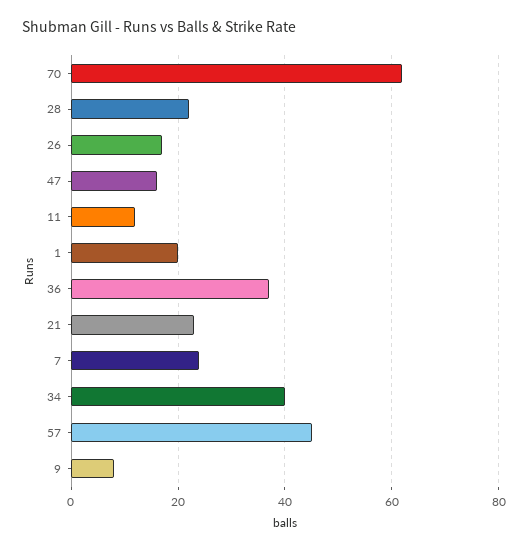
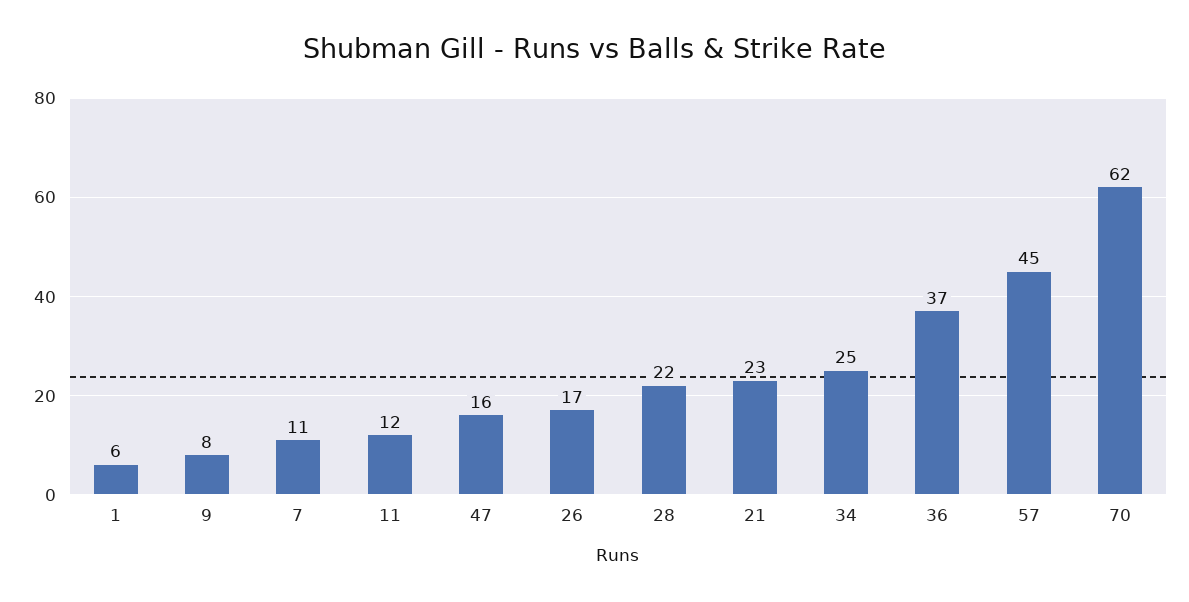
1: 20 -> 6
7: 25 -> 11
34: 40 -> 25

